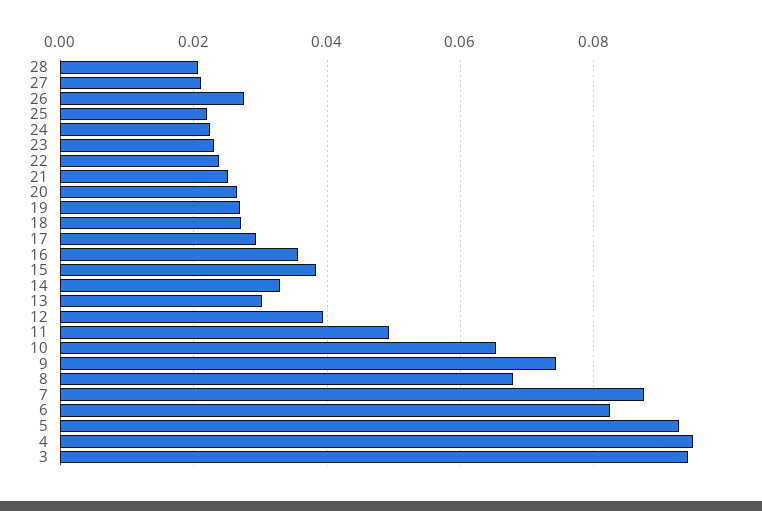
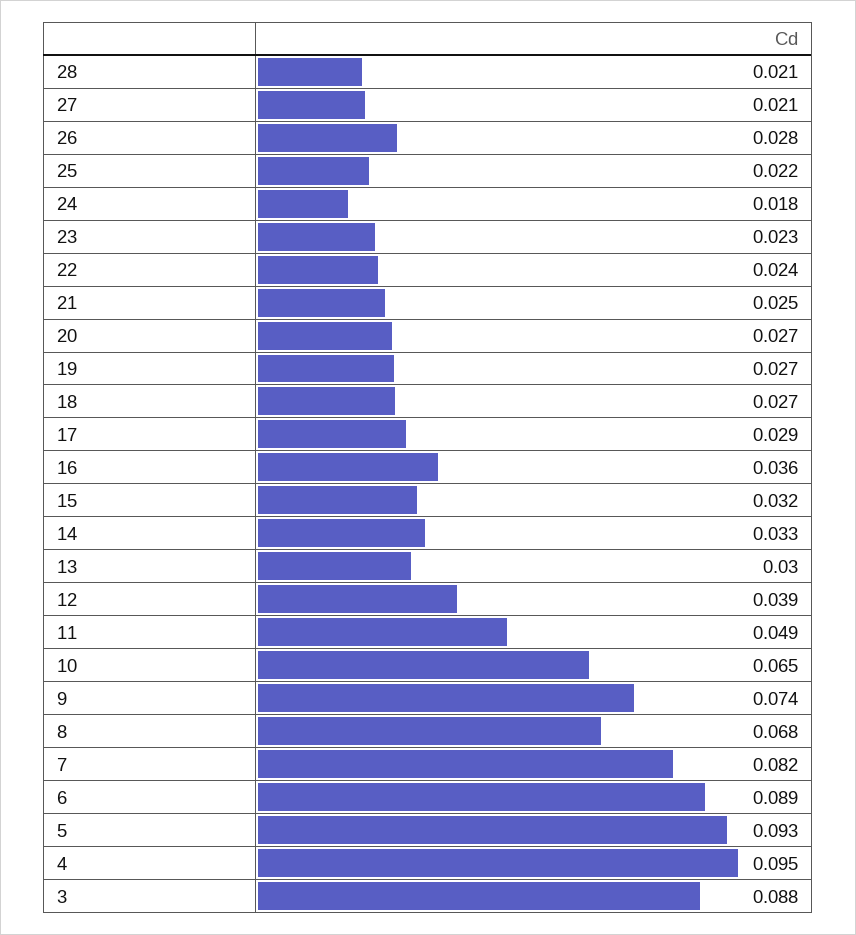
24: 0.022 -> 0.018
15: 0.038 -> 0.032
7: 0.088 -> 0.082
6: 0.082 -> 0.089
3: 0.094 -> 0.088

